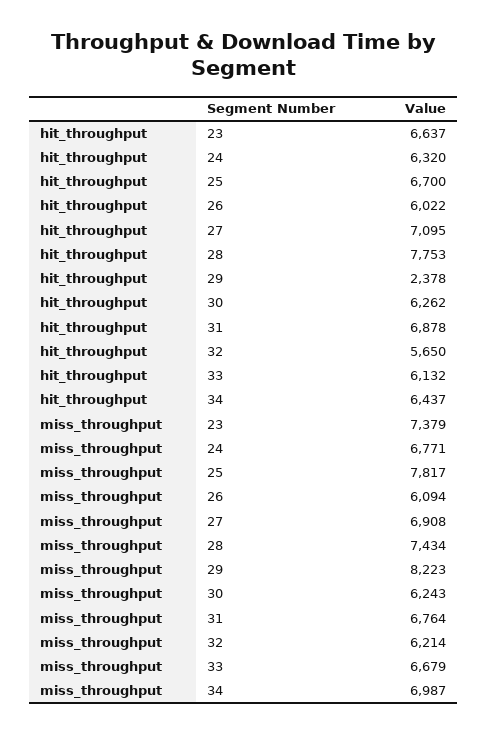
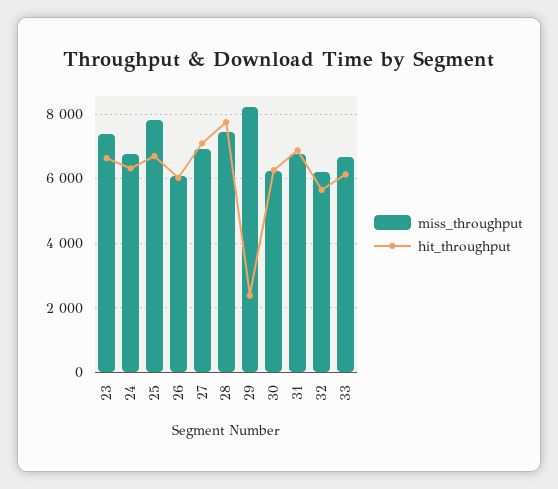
hit_throughput, 34: 6437 -> none
miss_throughput, 34: 6987 -> none

